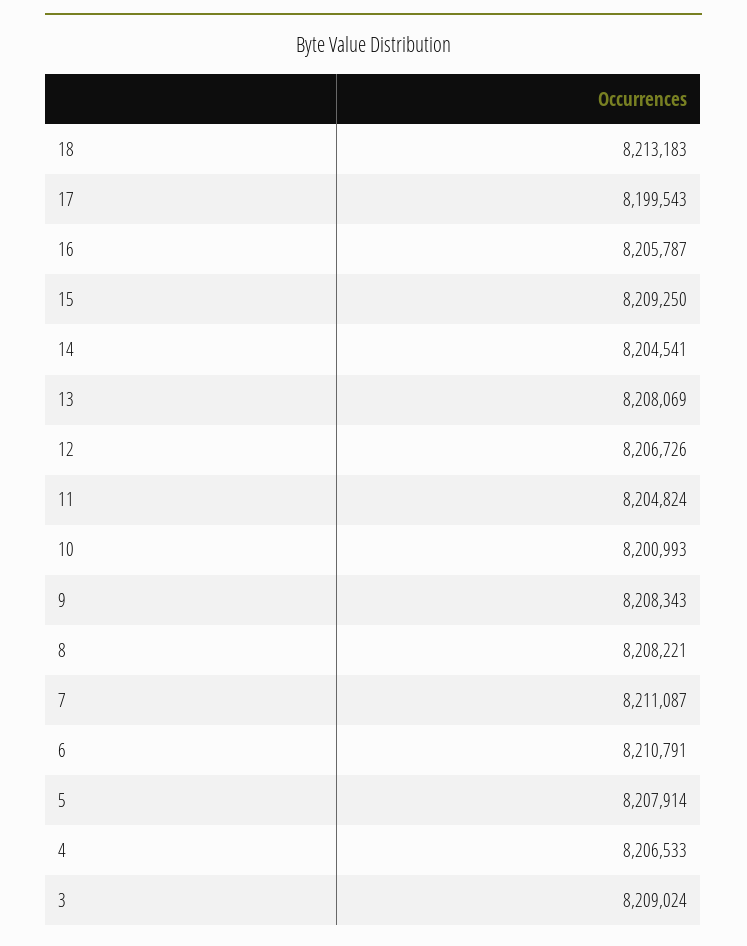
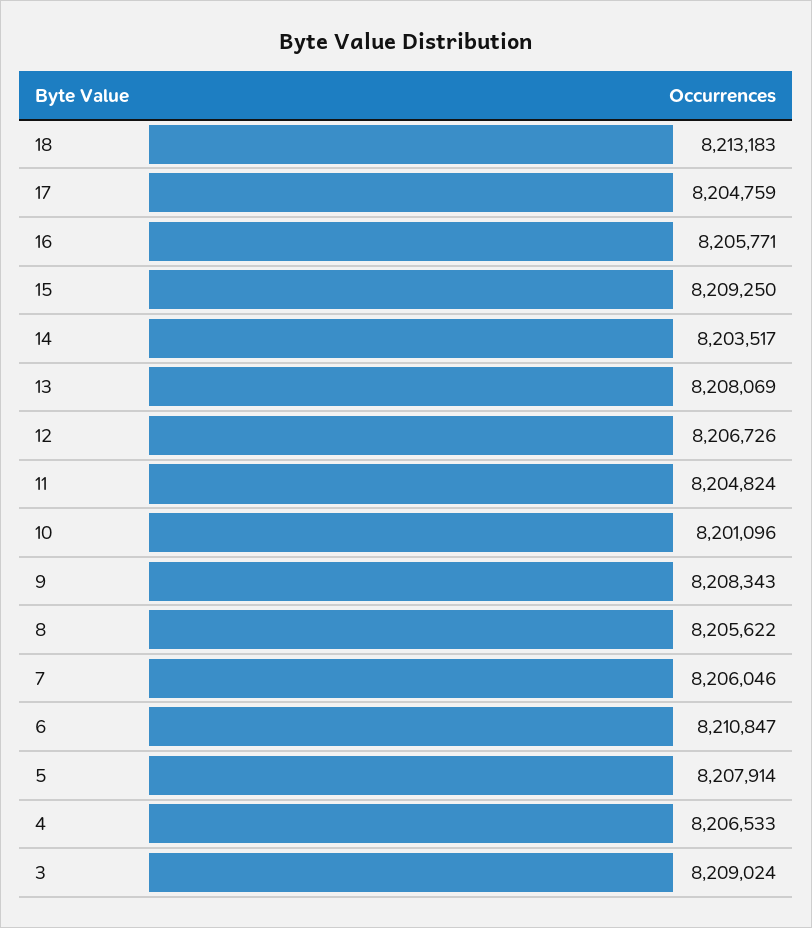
17: 8199543 -> 8204759
16: 8205787 -> 8205771
14: 8204541 -> 8203517
10: 8200993 -> 8201096
8: 8208221 -> 8205622
7: 8211087 -> 8206046
6: 8210791 -> 8210847

